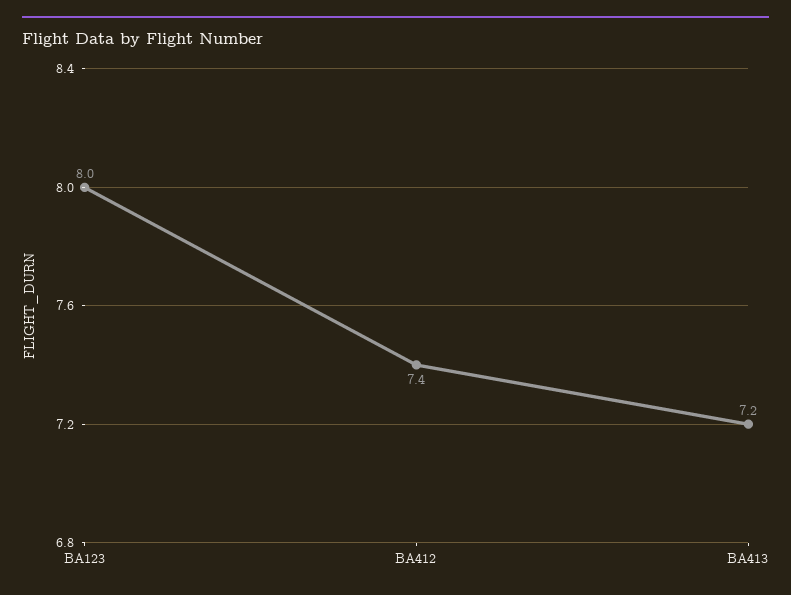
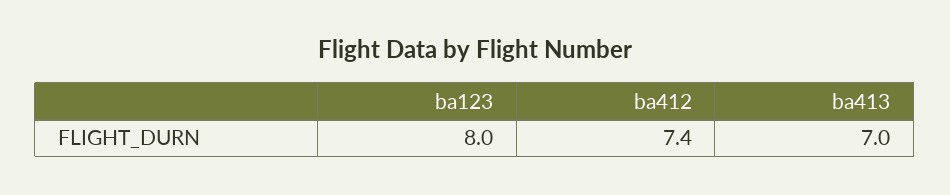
BA413: 7.2 -> 7

